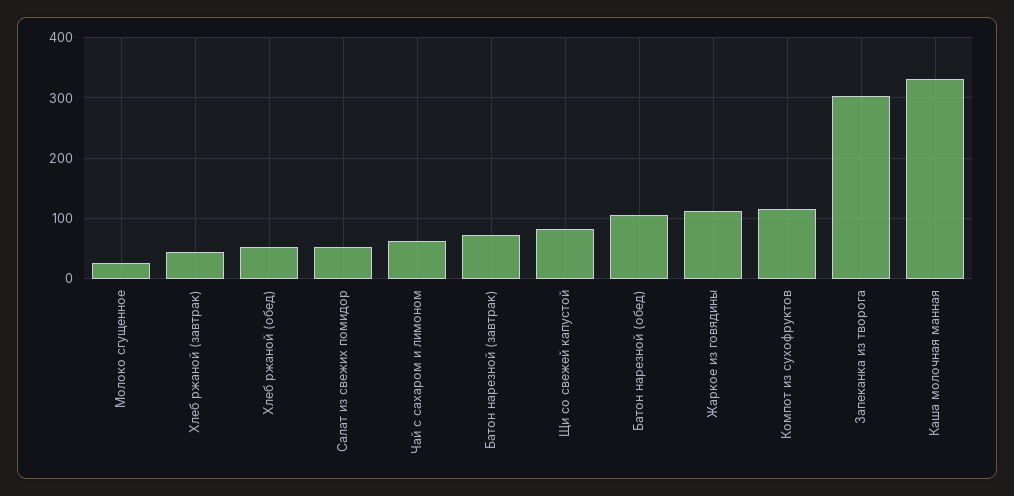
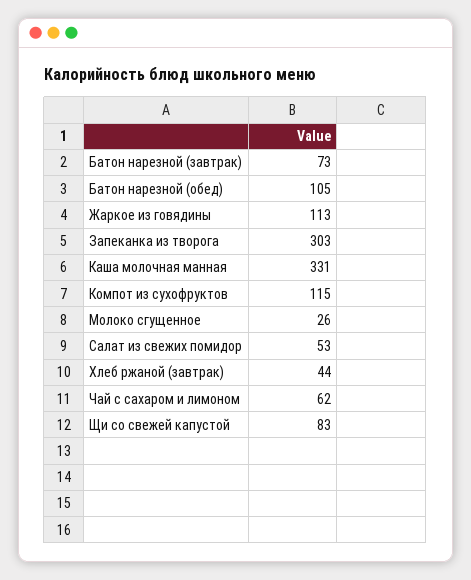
Хлеб ржаной (обед): 50 -> none

